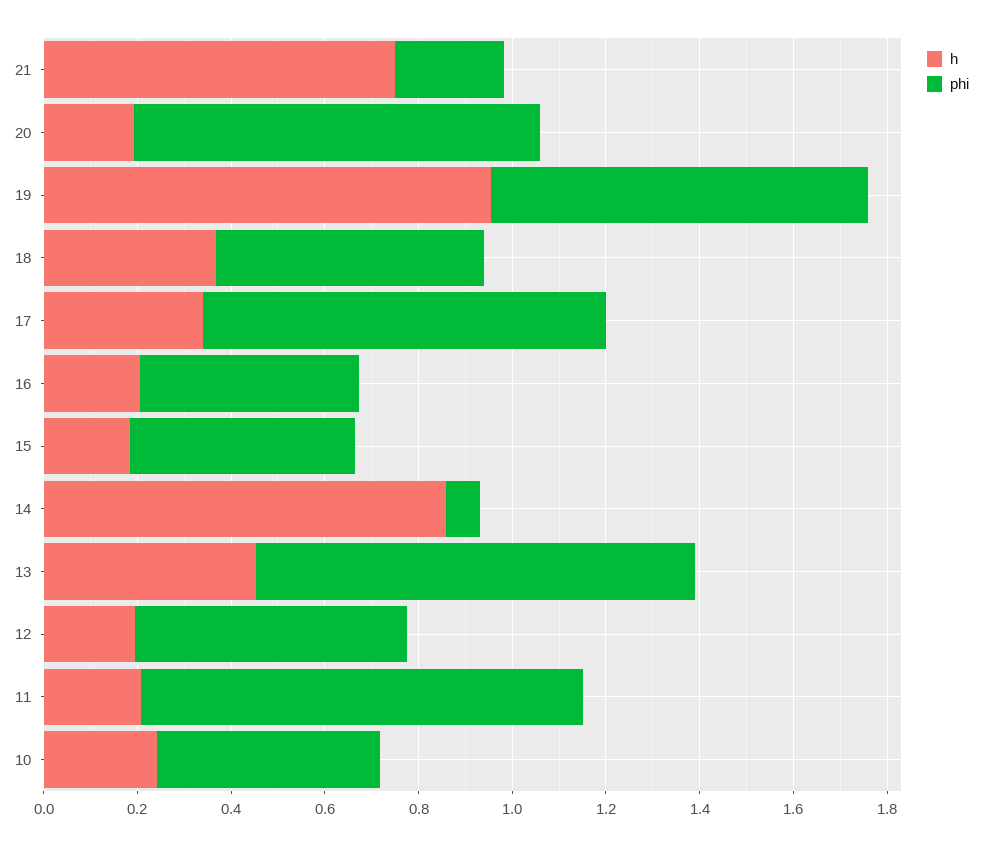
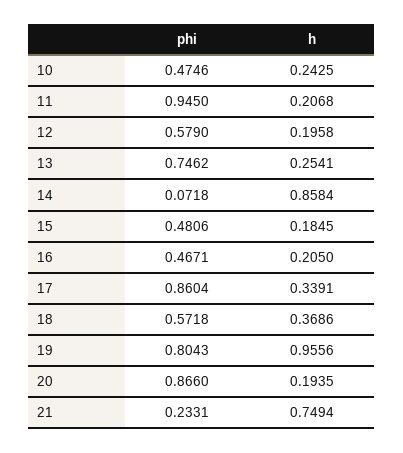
h, 13: 0.45 -> 0.2541
phi, 13: 0.95 -> 0.7462

